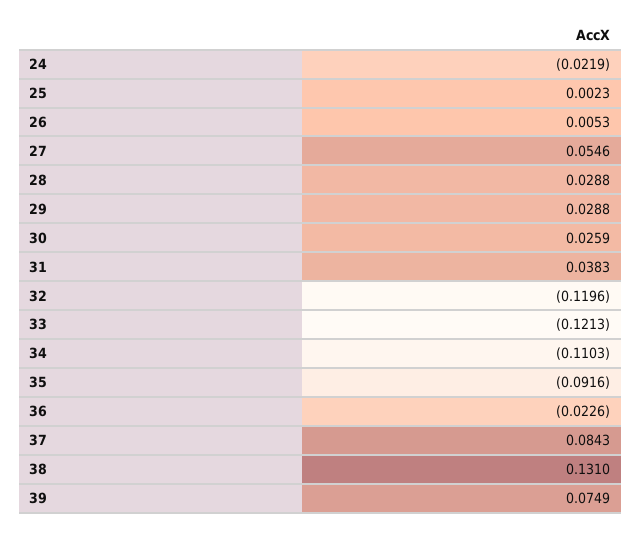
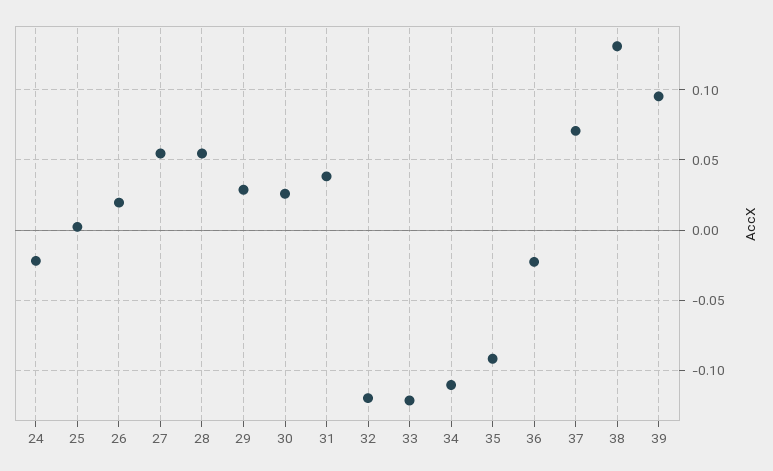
26: 0.0053 -> 0.02
28: 0.0288 -> 0.055
37: 0.0843 -> 0.07
39: 0.0749 -> 0.095

